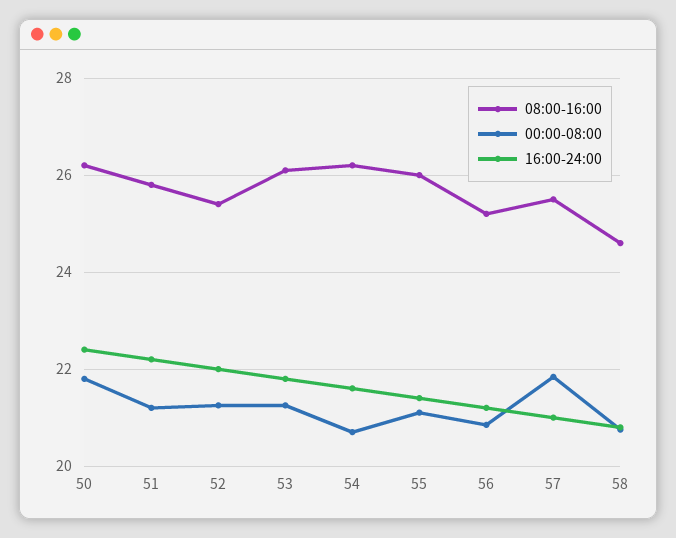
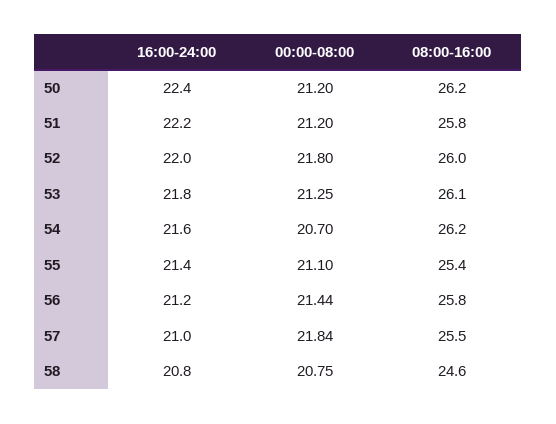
00:00-08:00, 50: 21.8 -> 21.2
08:00-16:00, 52: 25.4 -> 26
00:00-08:00, 52: 21.2 -> 21.8
08:00-16:00, 55: 26 -> 25.4
08:00-16:00, 56: 25.2 -> 25.8
00:00-08:00, 56: 20.8 -> 21.44

